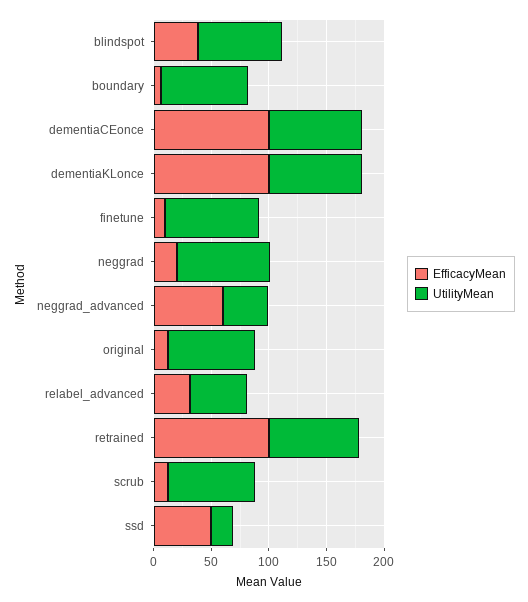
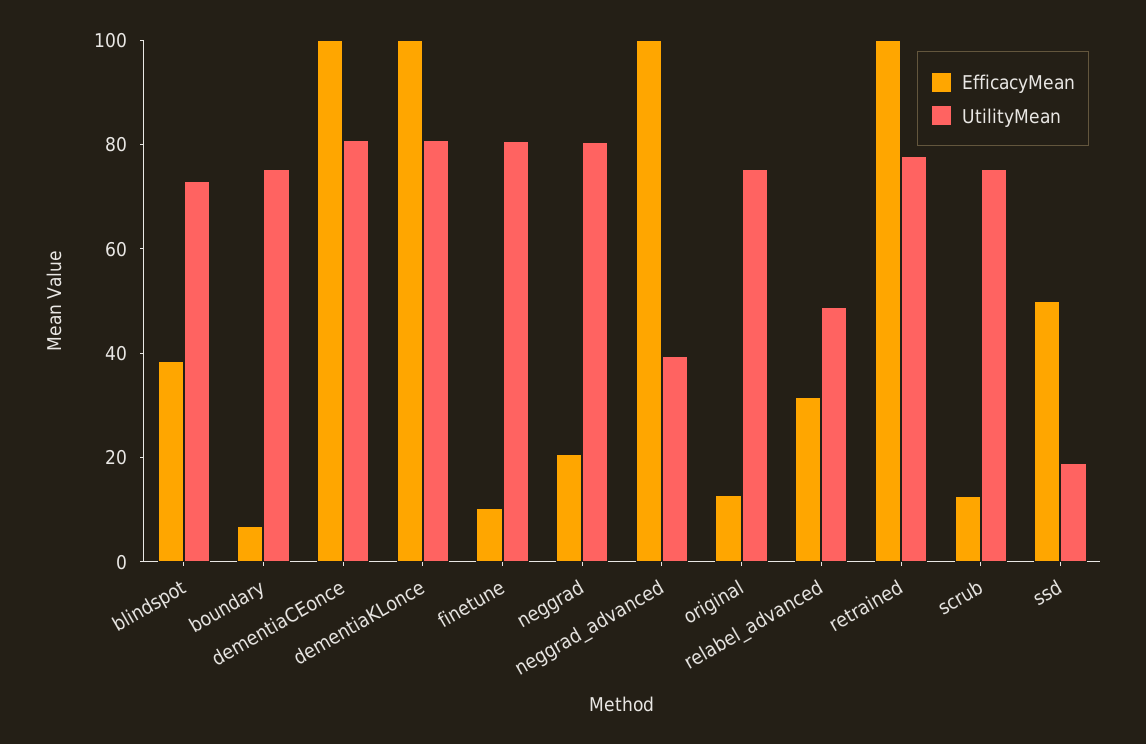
EfficacyMean, neggrad_advanced: 60 -> 100

